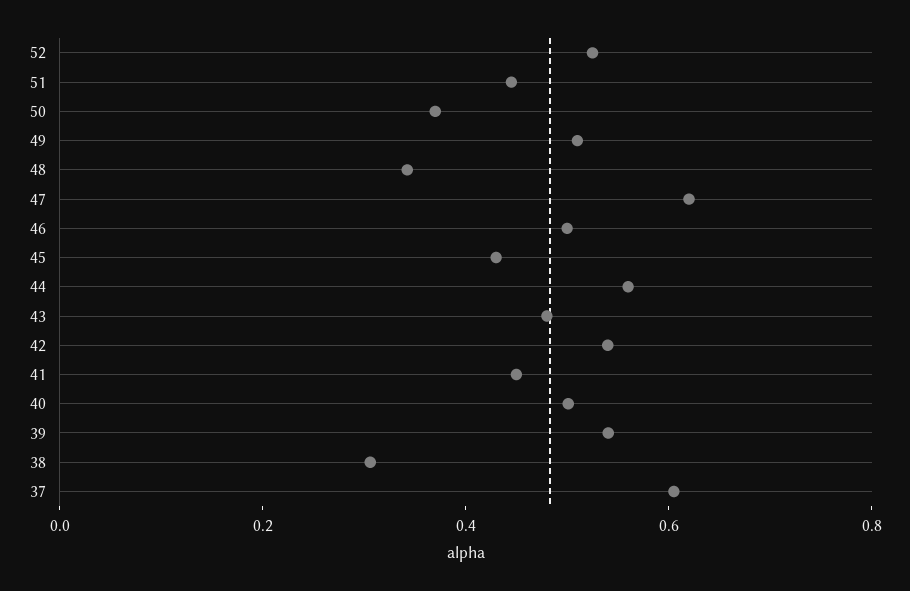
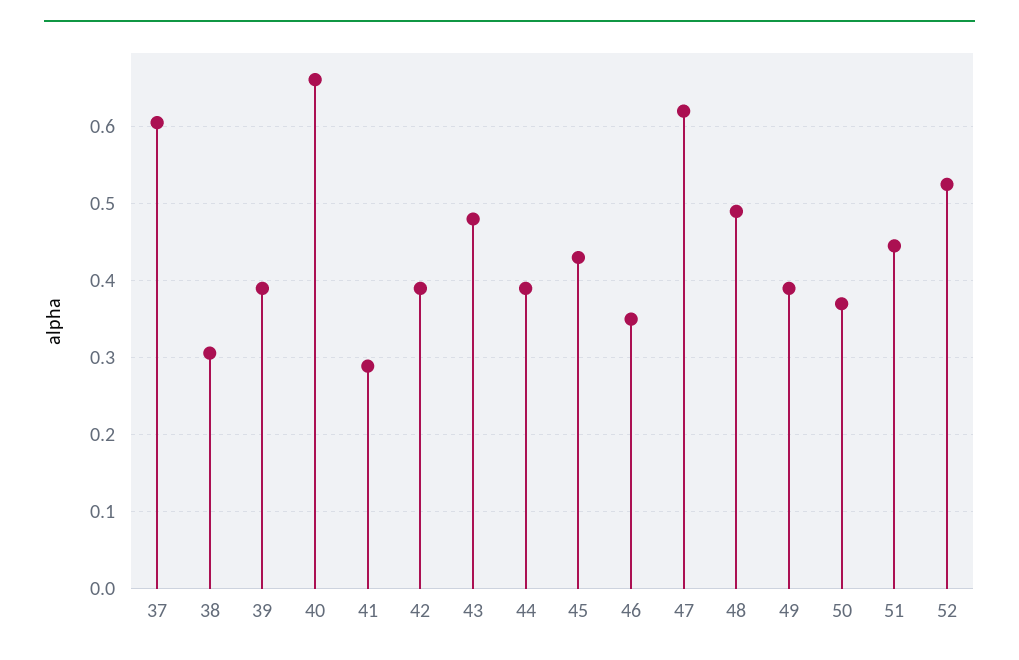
49: 0.5 -> 0.39
48: 0.35 -> 0.49
46: 0.5 -> 0.35
44: 0.55 -> 0.39
42: 0.55 -> 0.39
41: 0.45 -> 0.29
40: 0.5 -> 0.66
39: 0.55 -> 0.39

